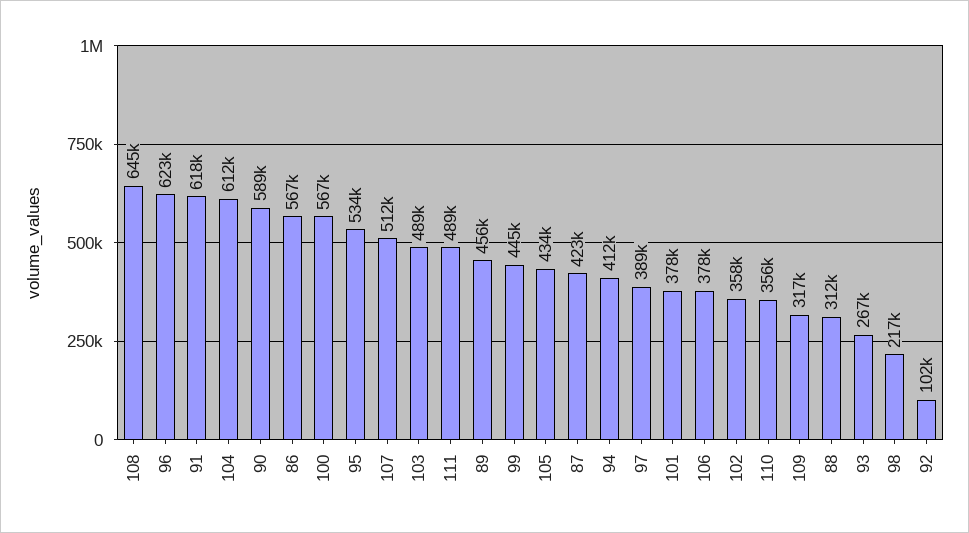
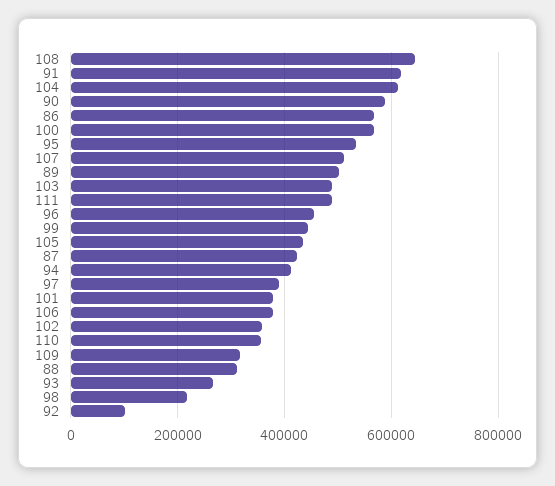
96: 623000 -> 460000
89: 456000 -> 500000

